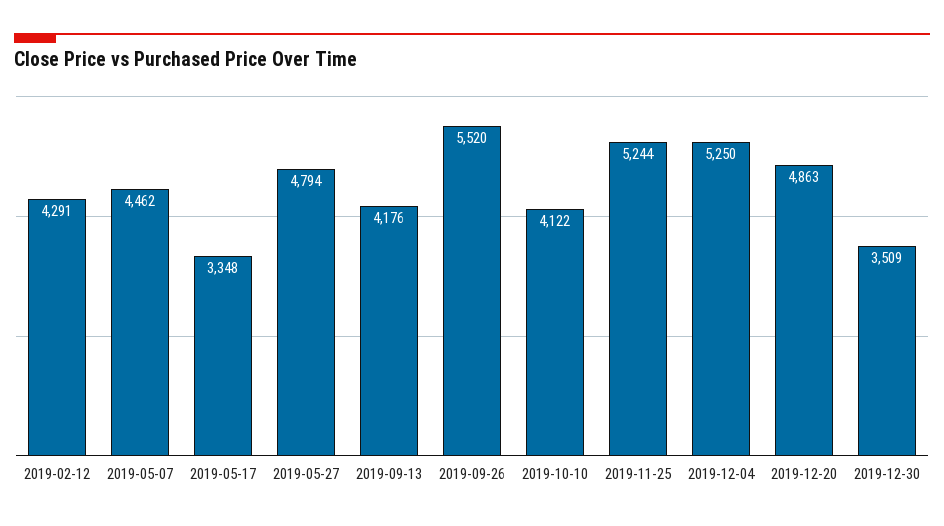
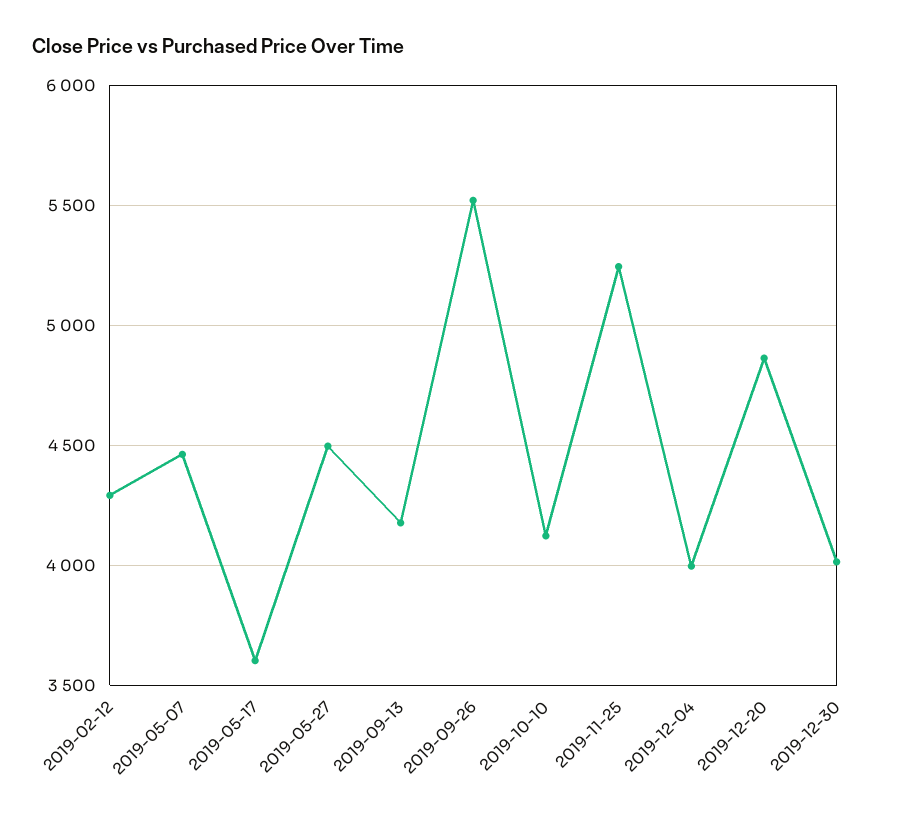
2019-05-17: 3348 -> 3600
2019-05-27: 4794 -> 4500
2019-12-04: 5250 -> 4000
2019-12-30: 3509 -> 4000

